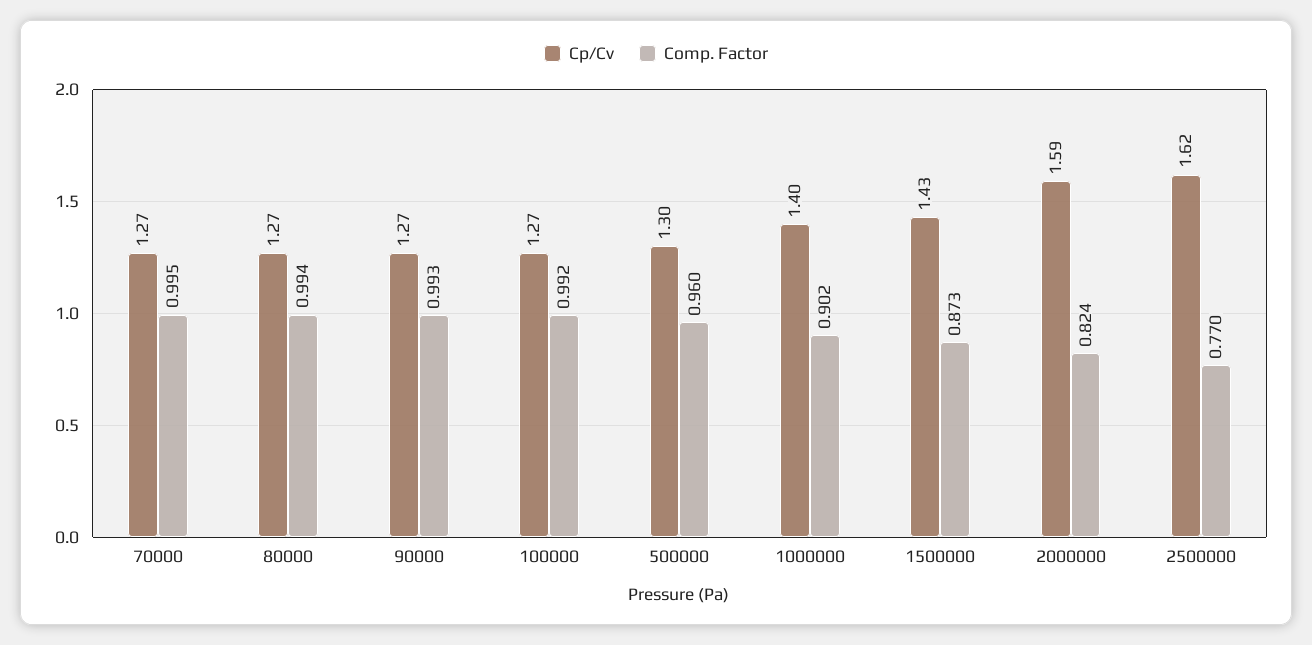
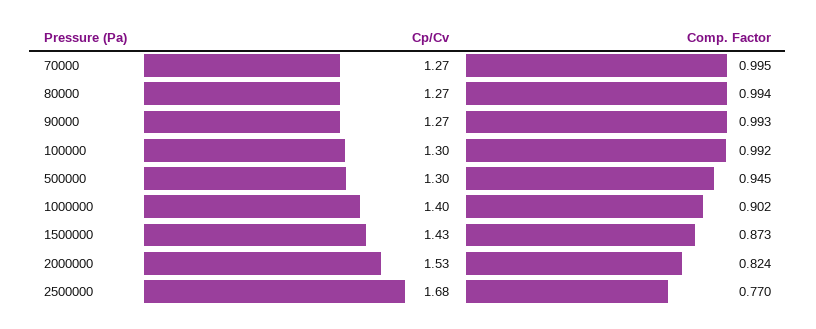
Cp/Cv, 100000: 1.27 -> 1.3
Comp. Factor, 500000: 0.96 -> 0.945
Cp/Cv, 2000000: 1.59 -> 1.53
Cp/Cv, 2500000: 1.62 -> 1.68

